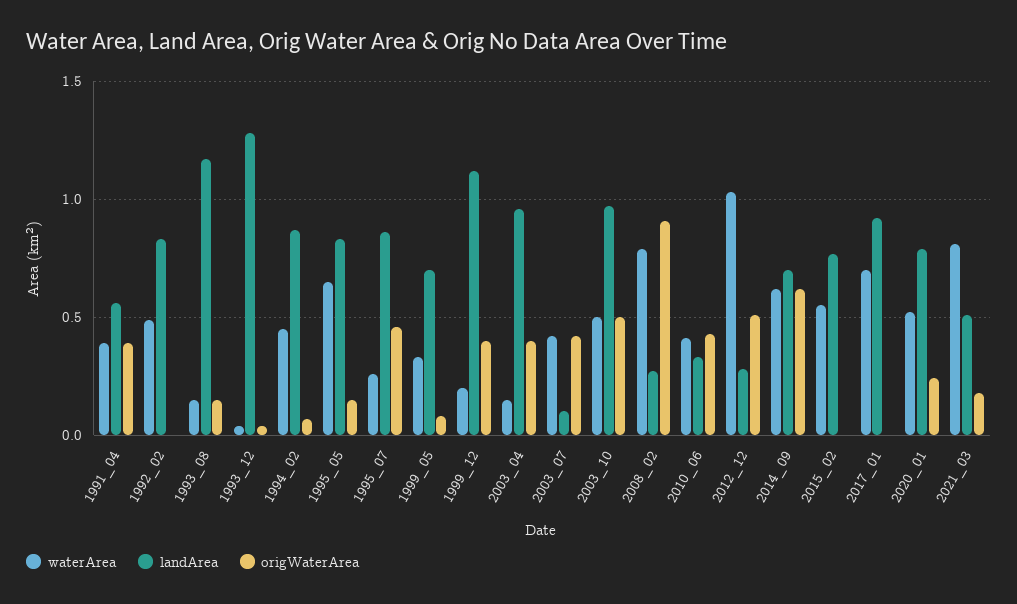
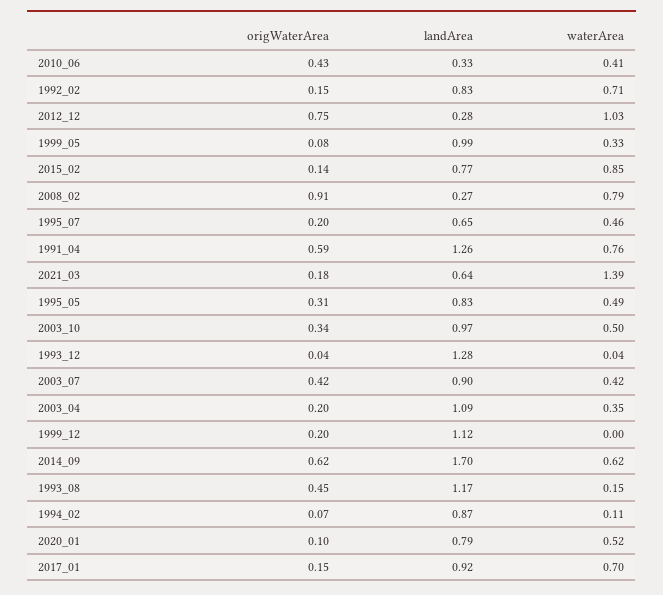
waterArea, 1991_04: 0.4 -> 0.76
landArea, 1991_04: 0.55 -> 1.26
origWaterArea, 1991_04: 0.4 -> 0.59
waterArea, 1992_02: 0.5 -> 0.71
origWaterArea, 1992_02: 0 -> 0.15
origWaterArea, 1993_08: 0.15 -> 0.45
waterArea, 1994_02: 0.45 -> 0.11
waterArea, 1995_05: 0.65 -> 0.49
origWaterArea, 1995_05: 0.15 -> 0.31
waterArea, 1995_07: 0.25 -> 0.46
landArea, 1995_07: 0.85 -> 0.65
origWaterArea, 1995_07: 0.45 -> 0.2
landArea, 1999_05: 0.7 -> 0.99
waterArea, 1999_12: 0.2 -> 0
origWaterArea, 1999_12: 0.4 -> 0.2
waterArea, 2003_04: 0.15 -> 0.35
landArea, 2003_04: 0.95 -> 1.09
origWaterArea, 2003_04: 0.4 -> 0.2
landArea, 2003_07: 0.1 -> 0.9
origWaterArea, 2003_10: 0.5 -> 0.34
origWaterArea, 2012_12: 0.5 -> 0.75
landArea, 2014_09: 0.7 -> 1.7
waterArea, 2015_02: 0.55 -> 0.85
origWaterArea, 2015_02: 0 -> 0.14
origWaterArea, 2017_01: 0 -> 0.15
origWaterArea, 2020_01: 0.25 -> 0.1
waterArea, 2021_03: 0.8 -> 1.39
landArea, 2021_03: 0.5 -> 0.64

